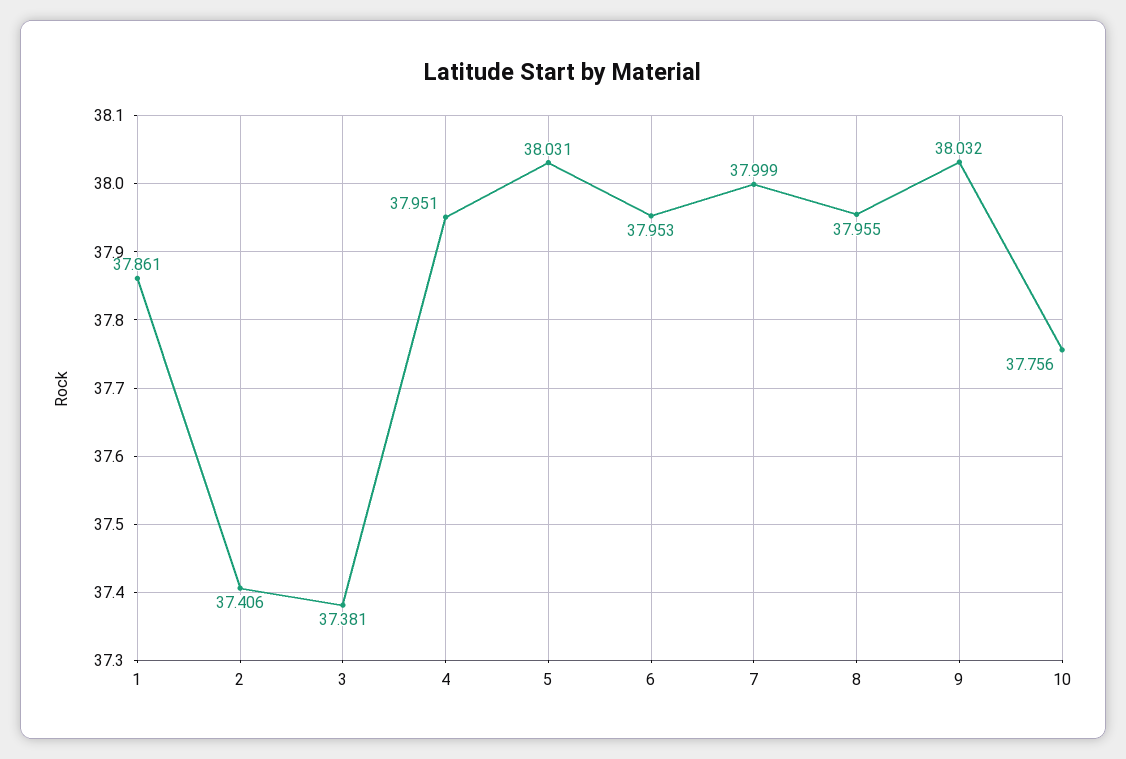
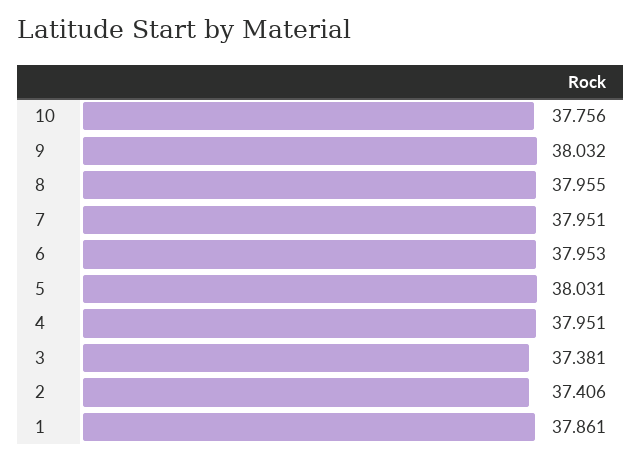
7: 37.999 -> 37.951

